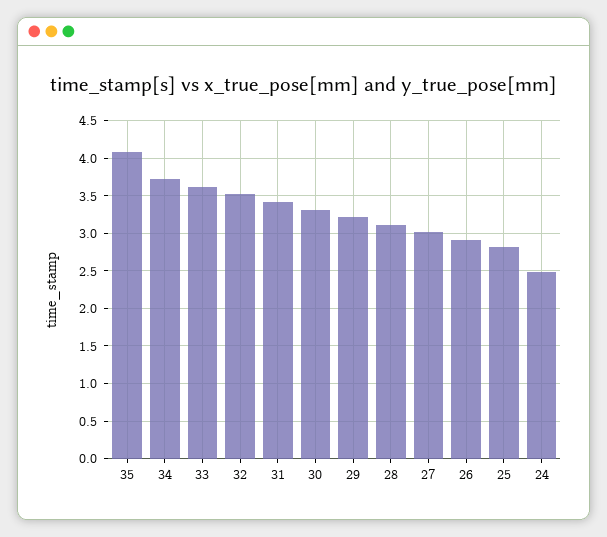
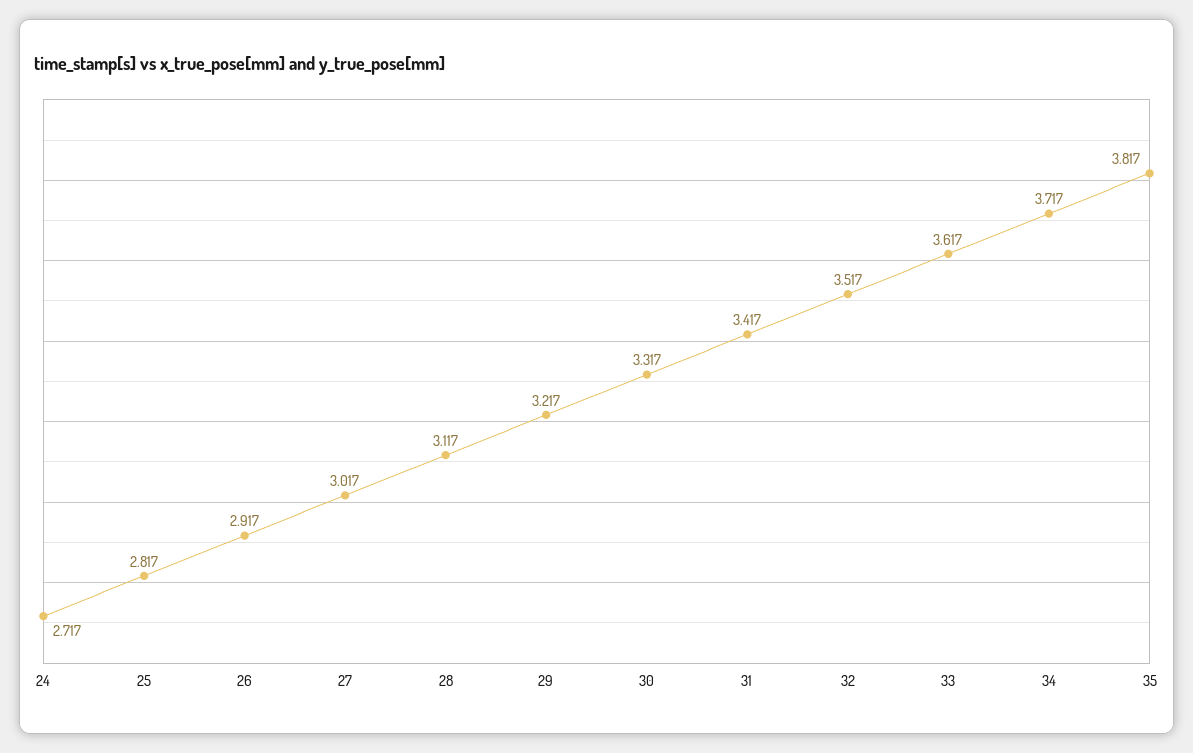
35: 4.1 -> 3.817
24: 2.5 -> 2.717

